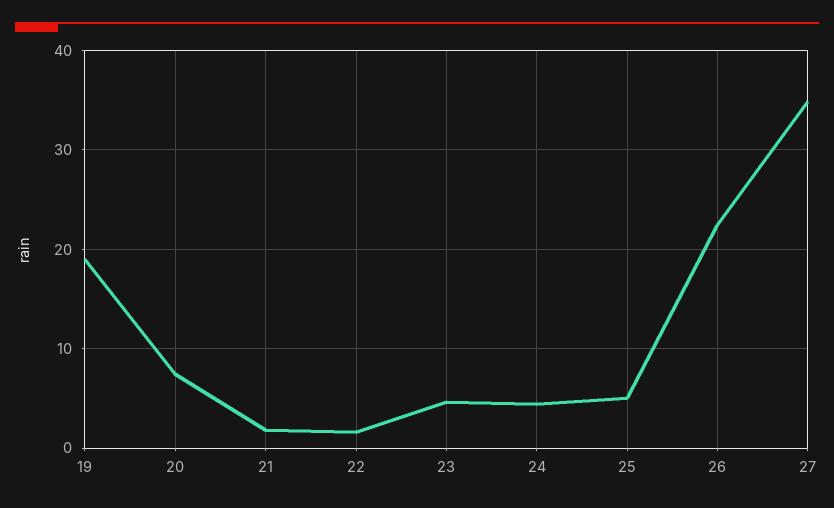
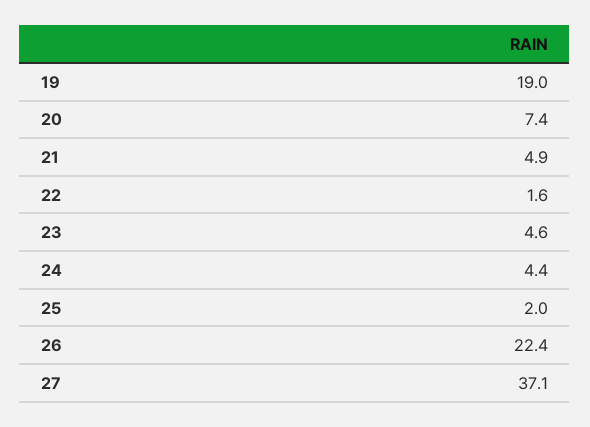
21: 2 -> 4.9
25: 5 -> 2
27: 35 -> 37.1

